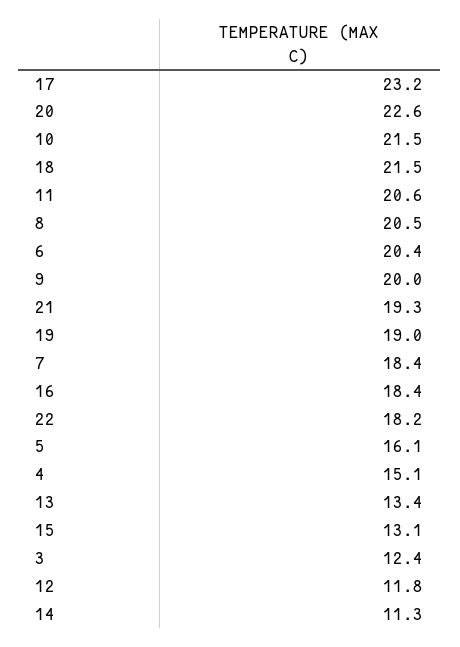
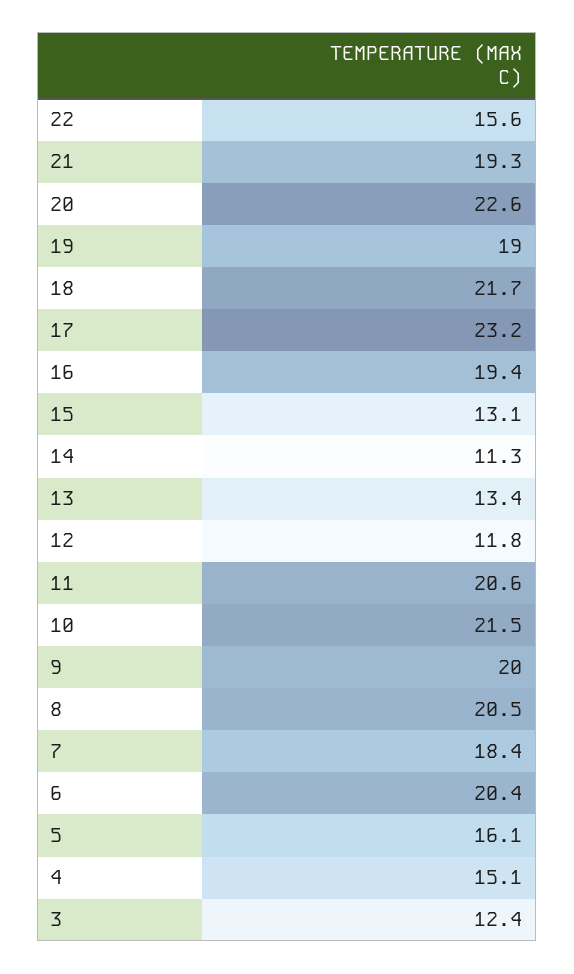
18: 21.5 -> 21.7
16: 18.4 -> 19.4
22: 18.2 -> 15.6

